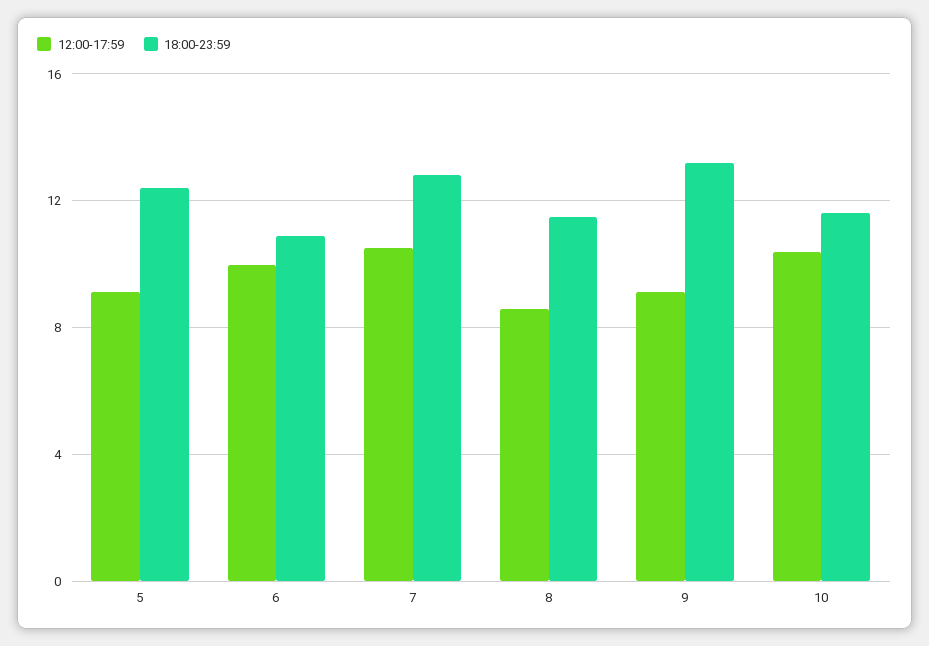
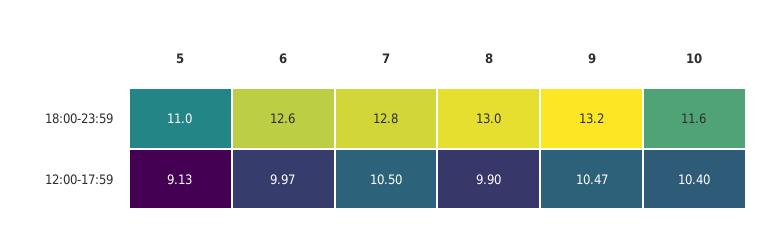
18:00-23:59, 5: 12.5 -> 11
18:00-23:59, 6: 11 -> 12.6
12:00-17:59, 8: 8.5 -> 9.9
18:00-23:59, 8: 11.5 -> 13
12:00-17:59, 9: 9 -> 10.47

